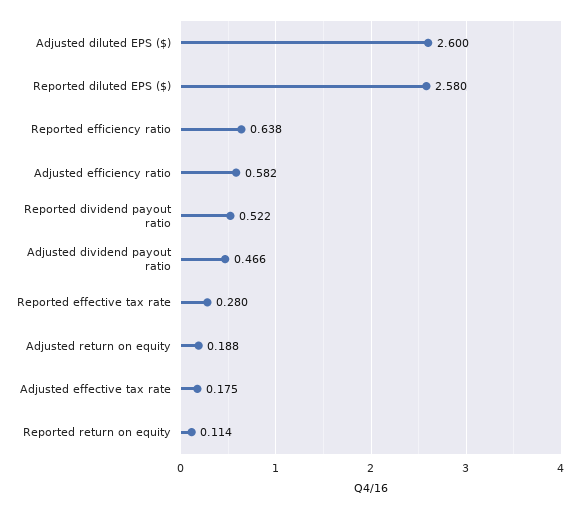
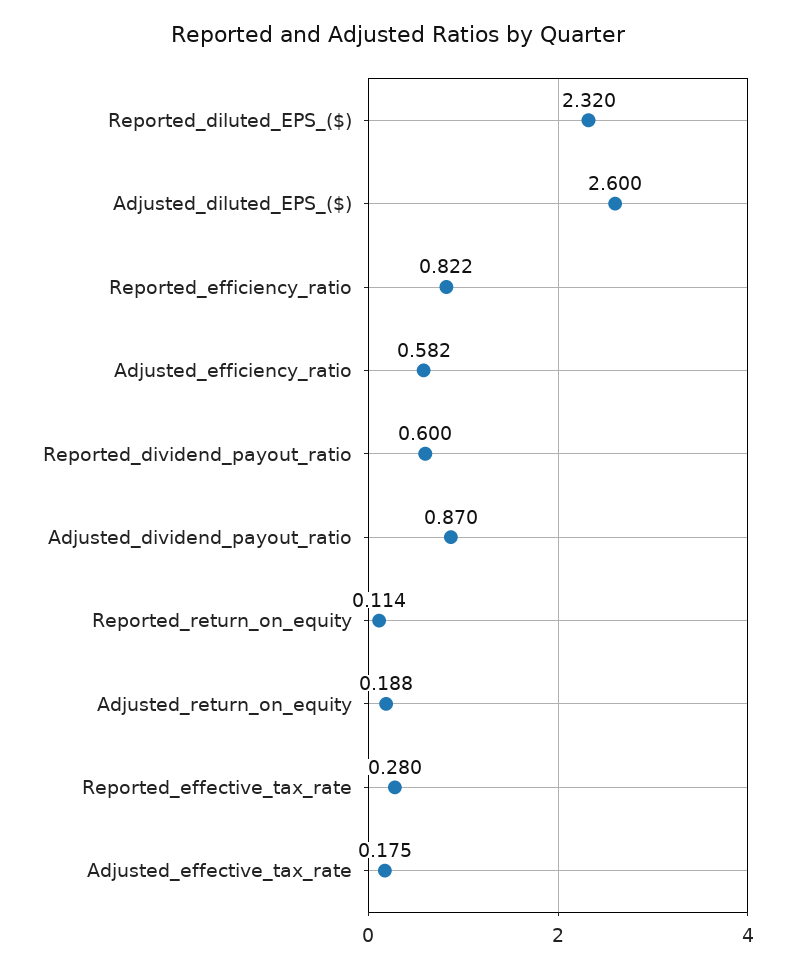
Reported diluted EPS ($): 2.58 -> 2.32
Reported efficiency ratio: 0.638 -> 0.822
Reported dividend payout ratio: 0.522 -> 0.6
Adjusted dividend payout ratio: 0.466 -> 0.87

